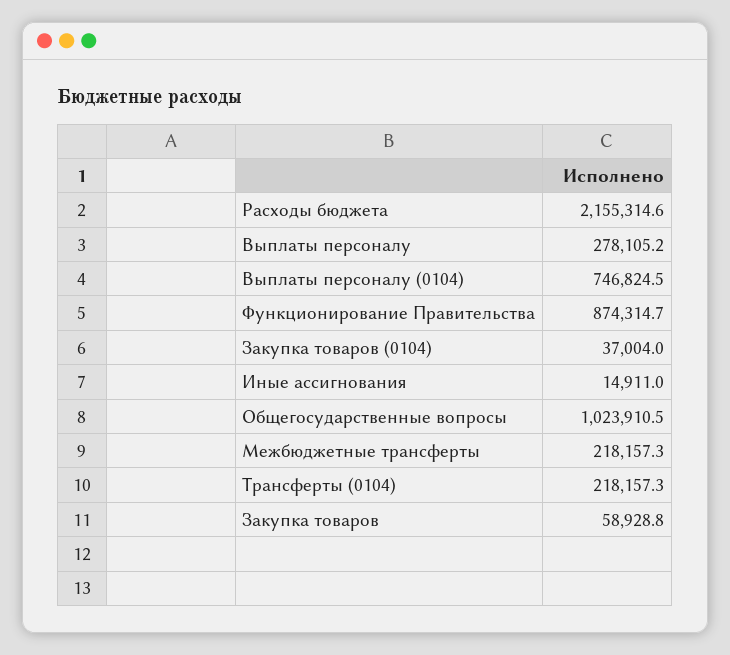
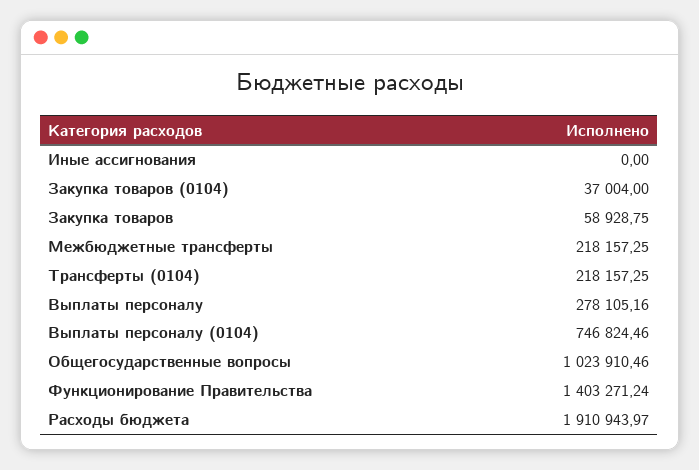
Расходы бюджета: 2155314.6 -> 1910943.97
Функционирование Правительства: 874314.7 -> 1403271.24
Иные ассигнования: 14911 -> 0

